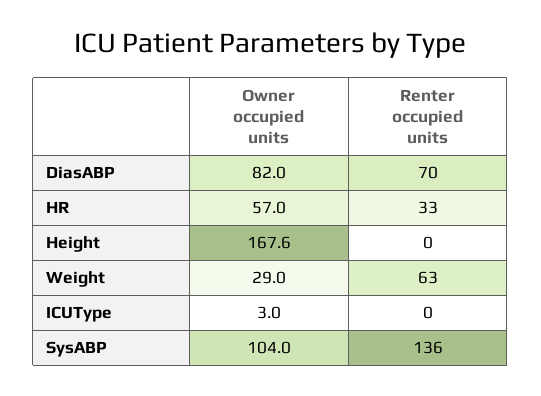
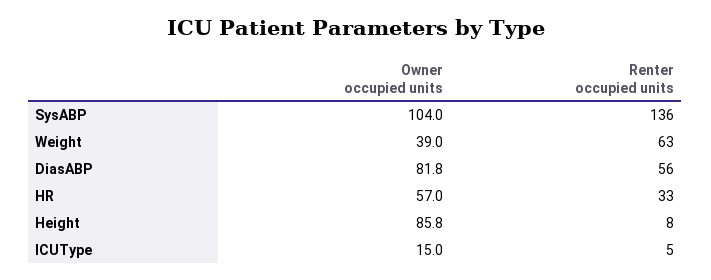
Owner occupied units, DiasABP: 82 -> 81.8
Renter occupied units, DiasABP: 70 -> 56
Owner occupied units, Height: 167.6 -> 85.8
Renter occupied units, Height: 0 -> 8
Owner occupied units, Weight: 29 -> 39
Owner occupied units, ICUType: 3 -> 15
Renter occupied units, ICUType: 0 -> 5

